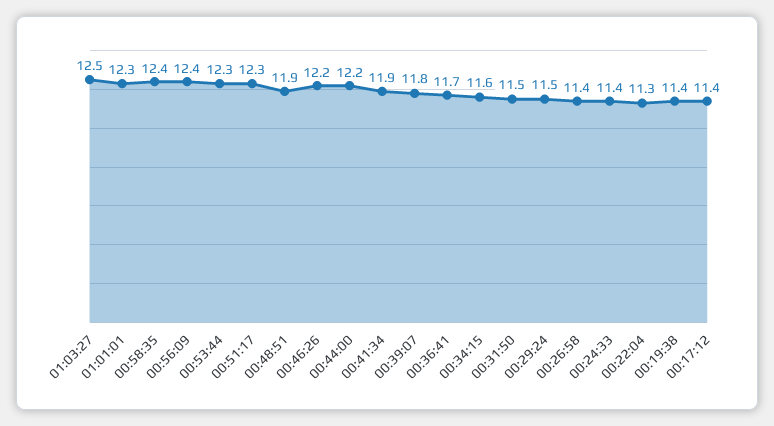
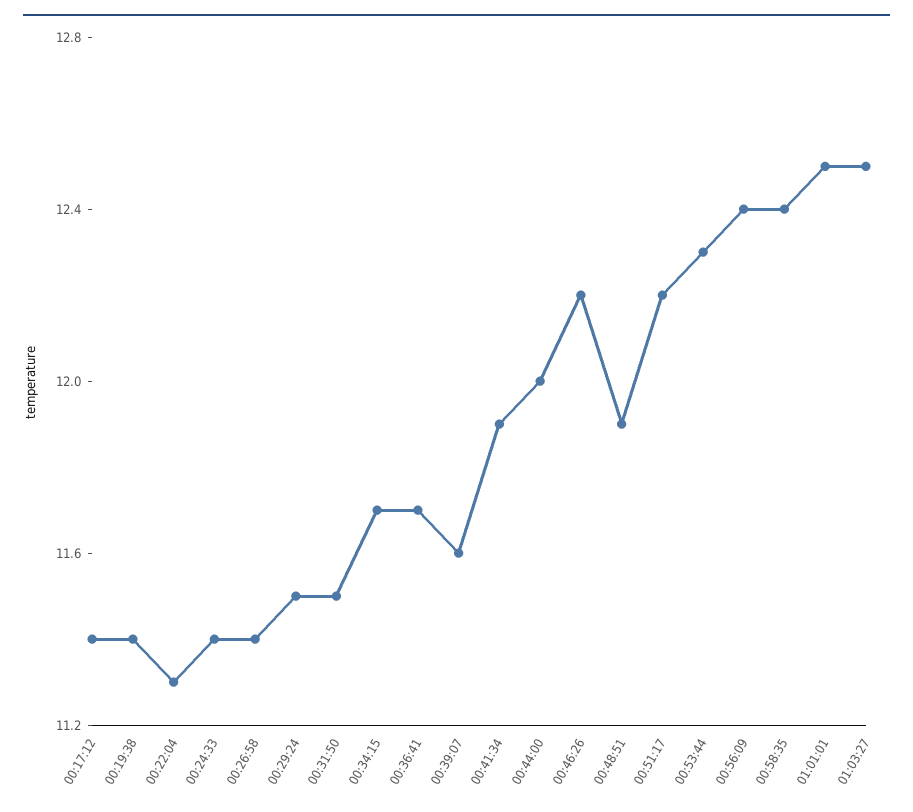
01:01:01: 12.3 -> 12.5
00:51:17: 12.3 -> 12.2
00:44:00: 12.2 -> 12
00:39:07: 11.8 -> 11.6
00:34:15: 11.6 -> 11.7

